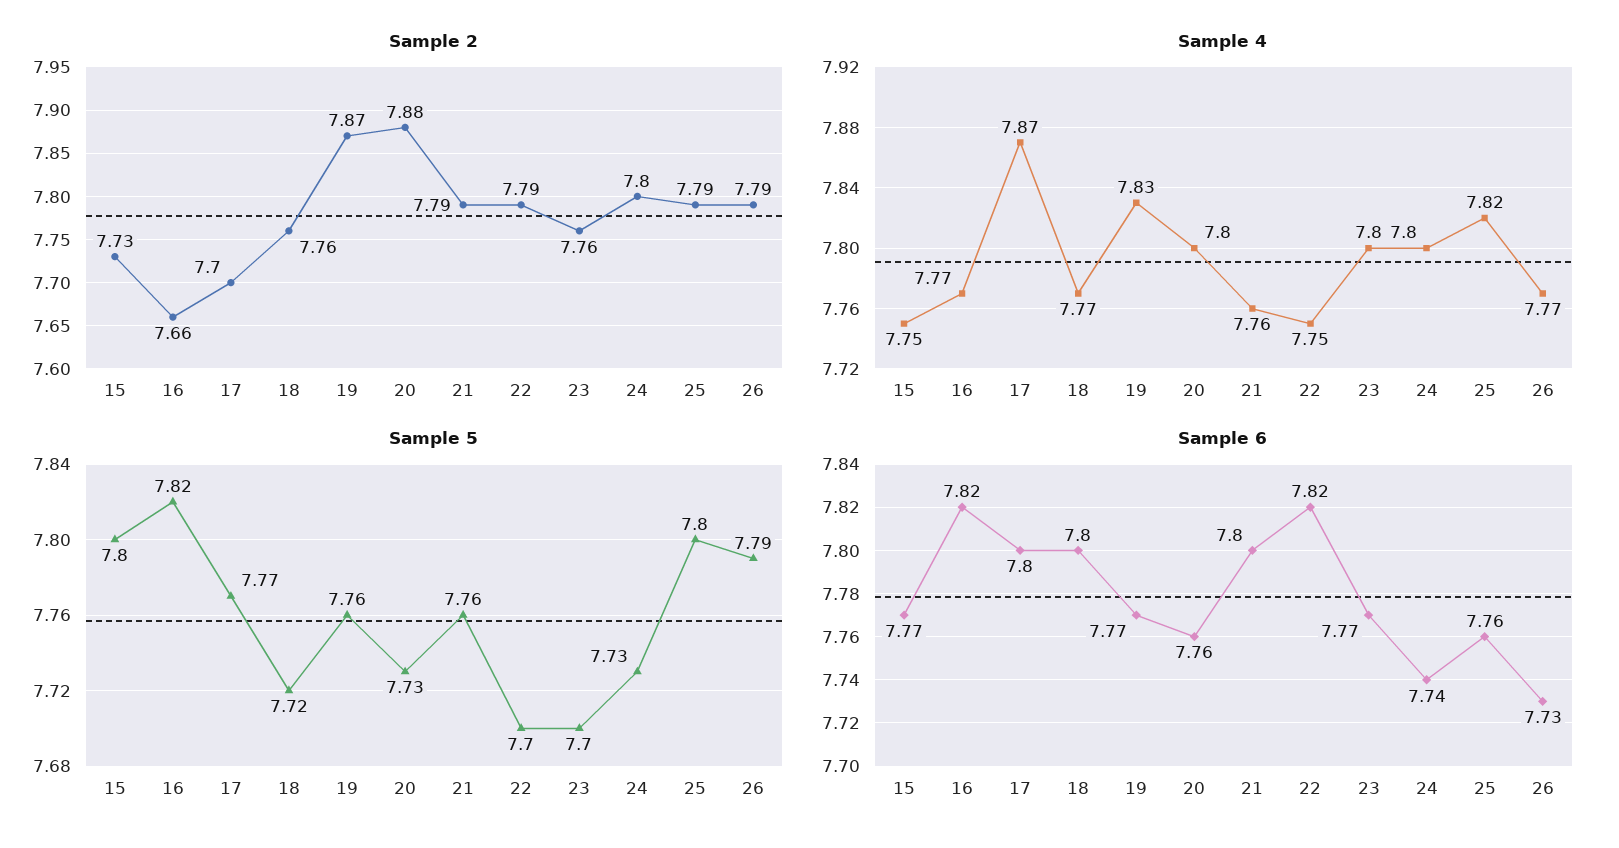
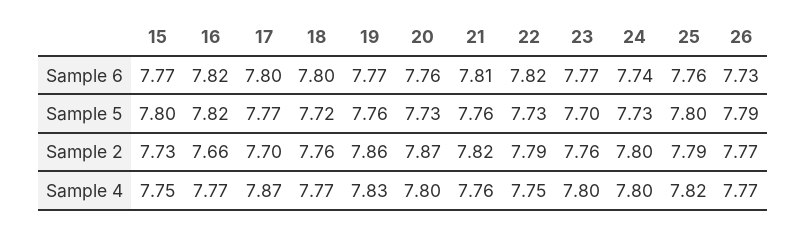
Sample 2, 19: 7.87 -> 7.86
Sample 2, 20: 7.88 -> 7.87
Sample 2, 21: 7.79 -> 7.82
Sample 2, 26: 7.79 -> 7.77
Sample 5, 22: 7.7 -> 7.73
Sample 6, 21: 7.8 -> 7.81

